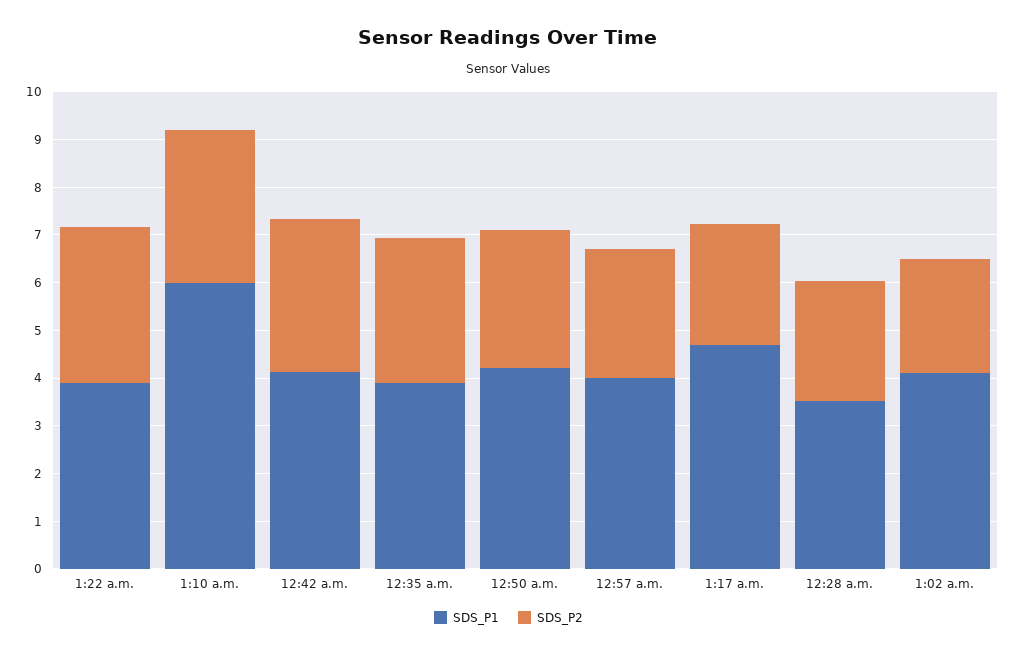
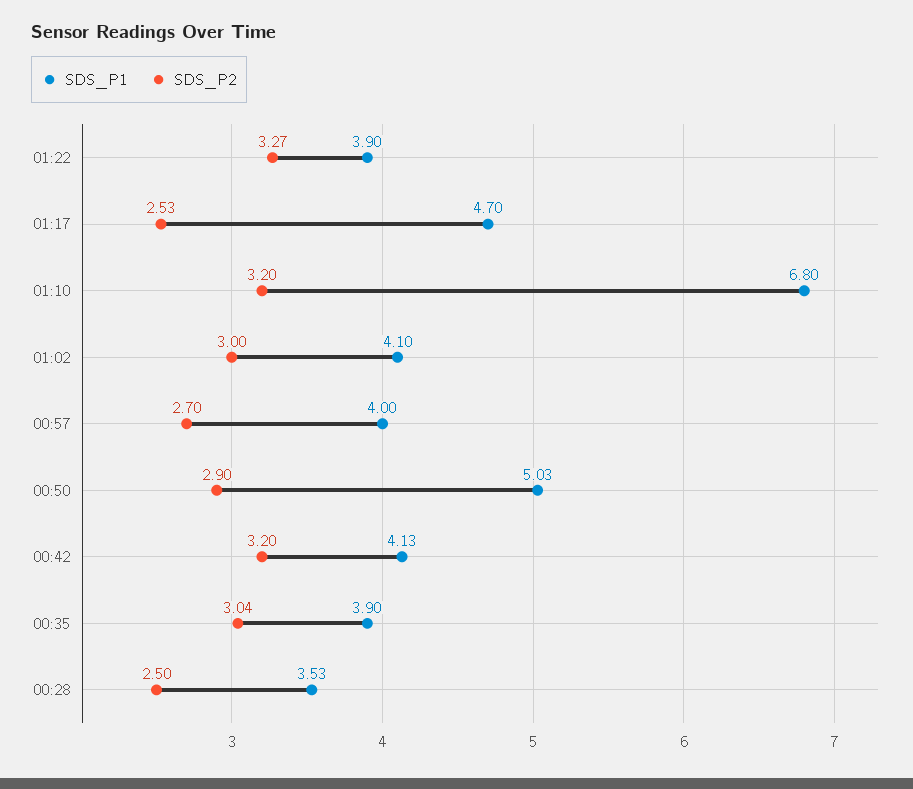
SDS_P1, 1:10 a.m.: 6 -> 6.8
SDS_P1, 12:50 a.m.: 4.2 -> 5.03
SDS_P2, 1:02 a.m.: 2.4 -> 3

